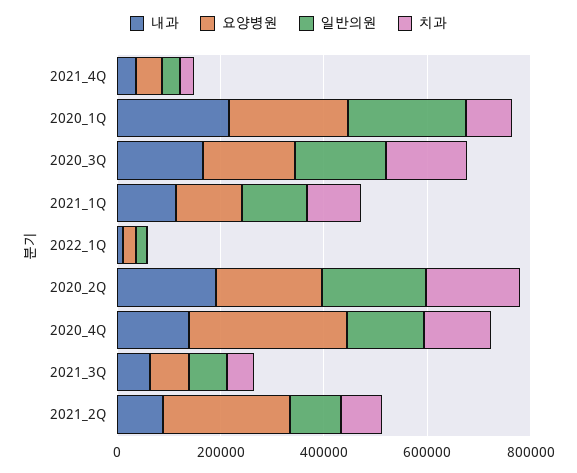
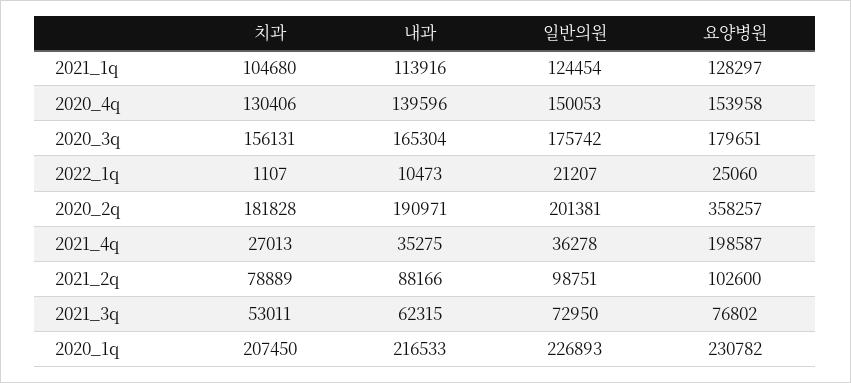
요양병원, 2021_4Q: 50000 -> 198587
치과, 2020_1Q: 100000 -> 207450
요양병원, 2020_2Q: 200000 -> 358257
요양병원, 2020_4Q: 300000 -> 153958
요양병원, 2021_2Q: 250000 -> 102600

